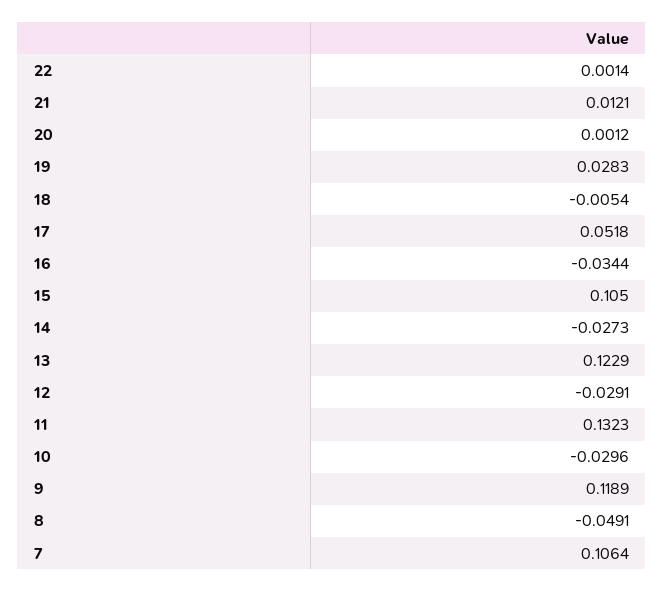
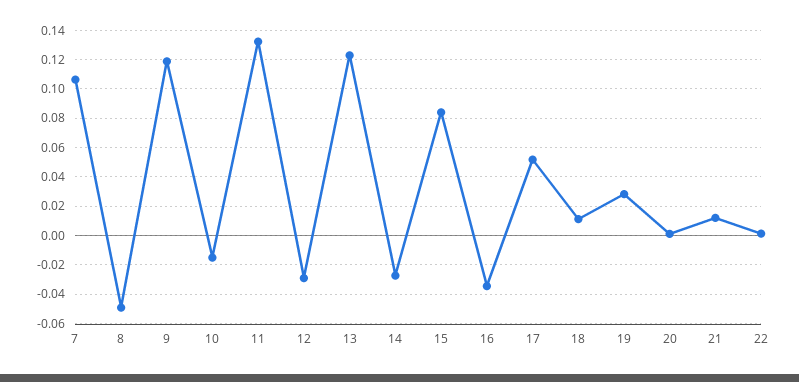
18: -0.0054 -> 0.01
15: 0.105 -> 0.085
10: -0.0296 -> -0.015

